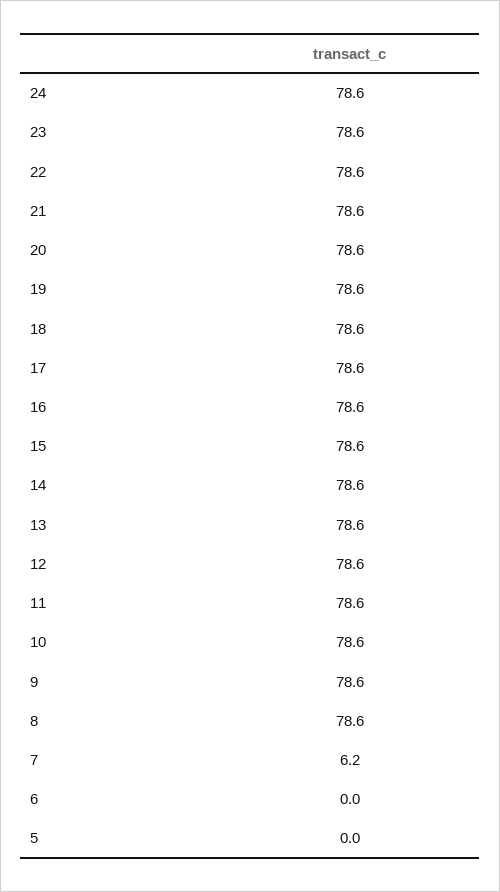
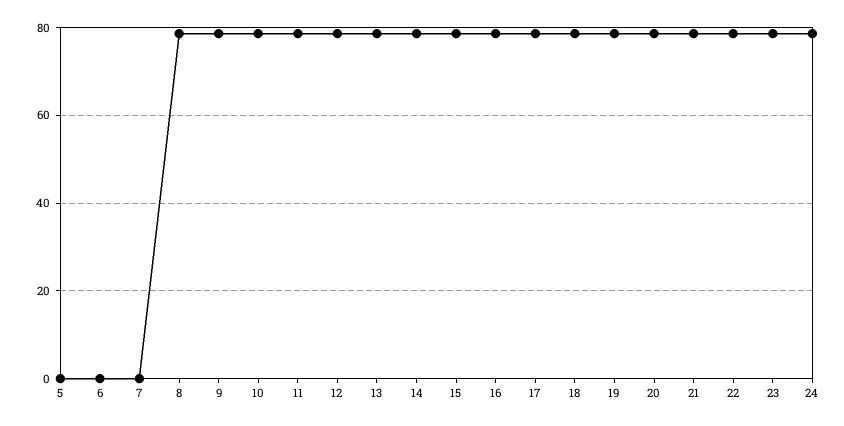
7: 6.2 -> 0

